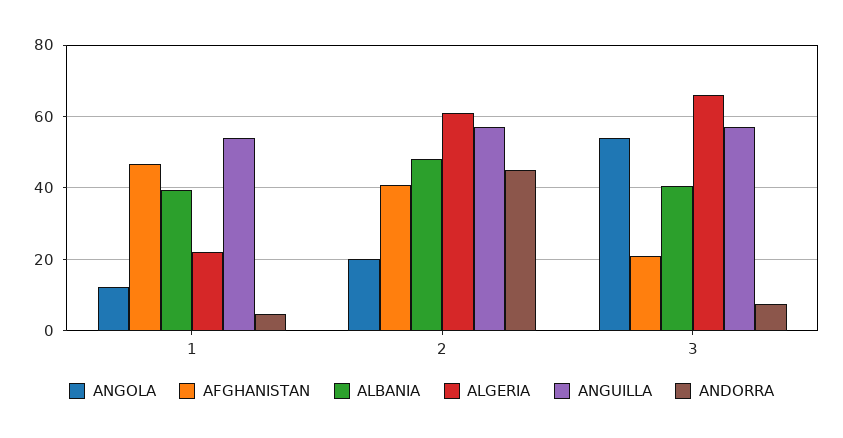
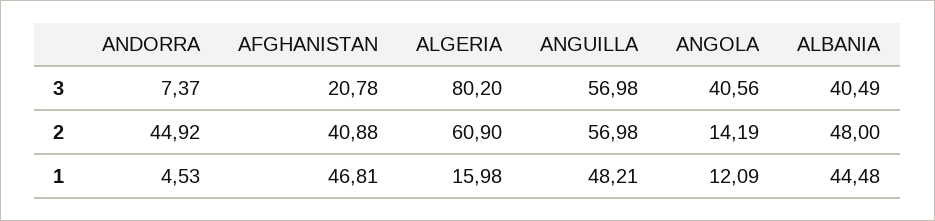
ALBANIA, 1: 40 -> 44.48
ALGERIA, 1: 22 -> 15.98
ANGUILLA, 1: 54 -> 48.21
ANGOLA, 2: 20 -> 14.19
ANGOLA, 3: 54 -> 40.56
ALGERIA, 3: 66 -> 80.2

